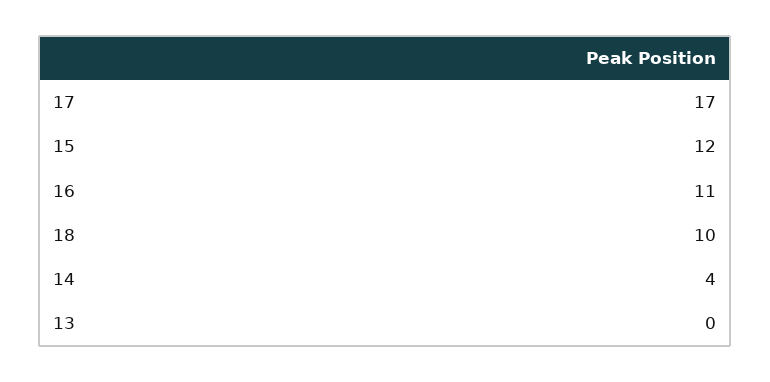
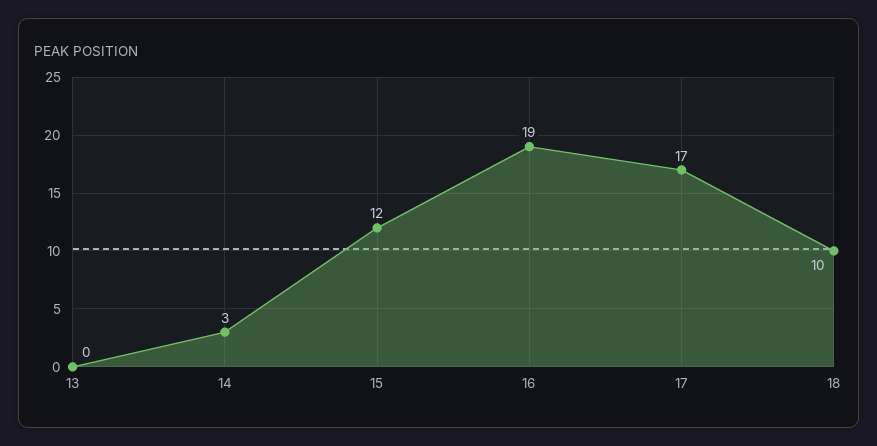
16: 11 -> 19
14: 4 -> 3

